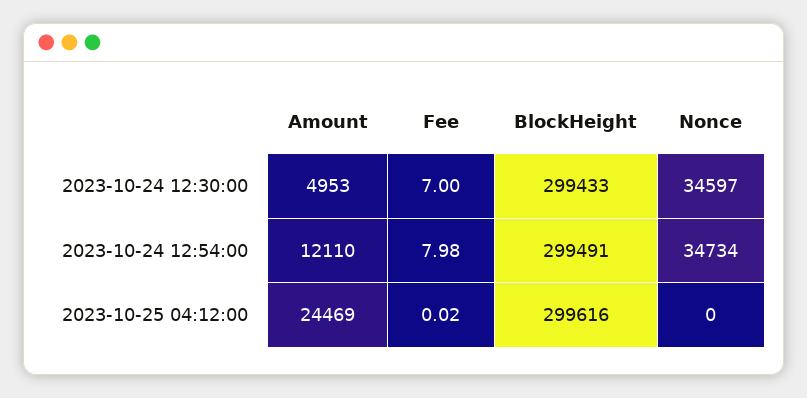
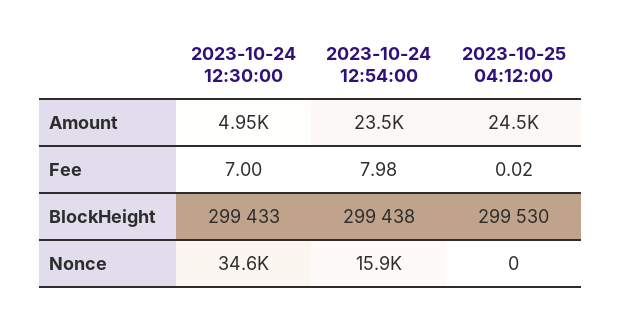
Amount, 2023-10-24 12:54:00: 12110 -> 23500
BlockHeight, 2023-10-24 12:54:00: 299491 -> 299438
Nonce, 2023-10-24 12:54:00: 34734 -> 15900
BlockHeight, 2023-10-25 04:12:00: 299616 -> 299530

